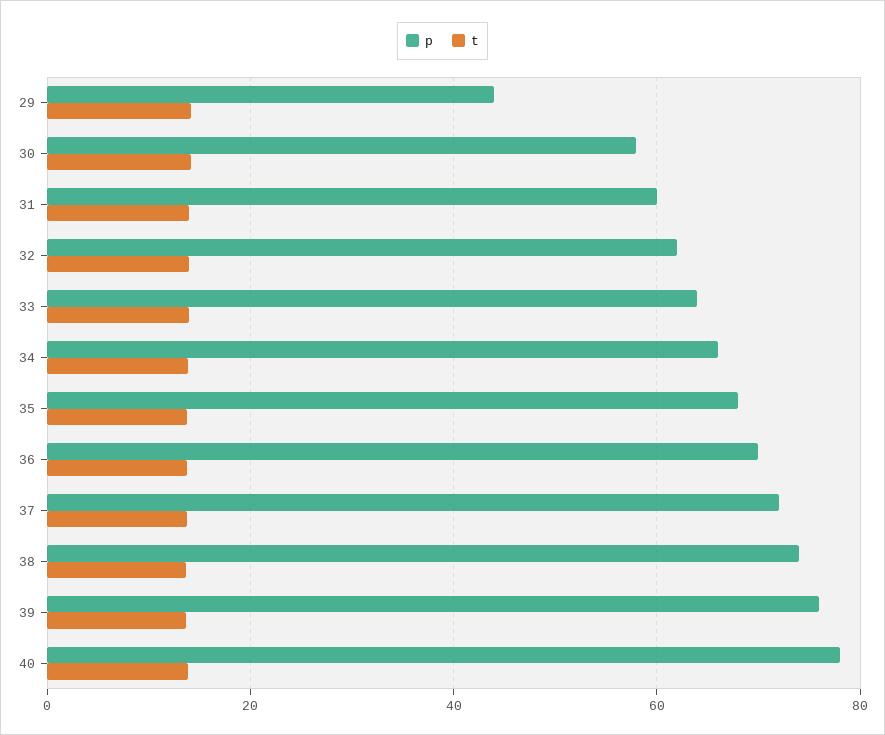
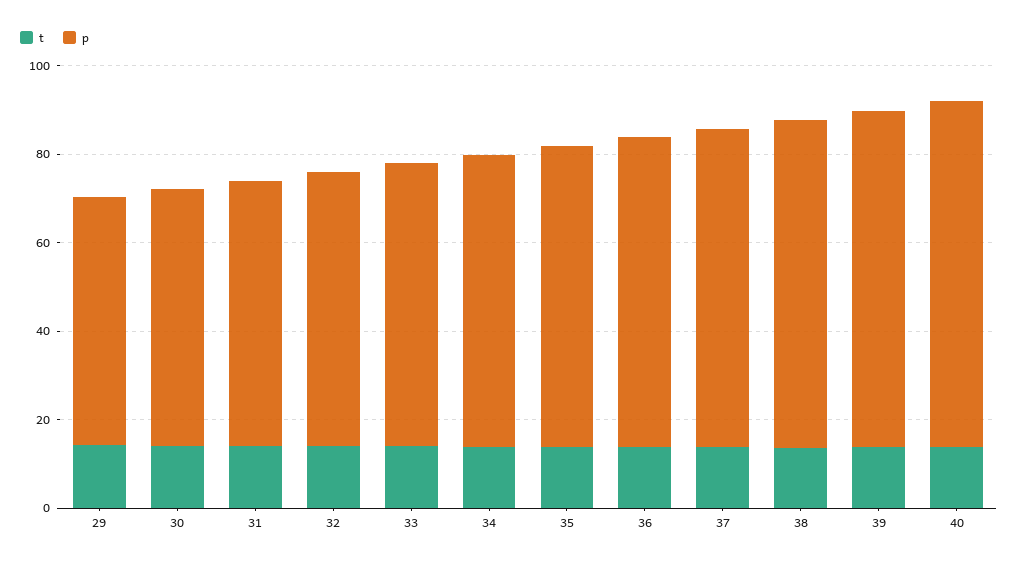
p, 29: 44 -> 55

